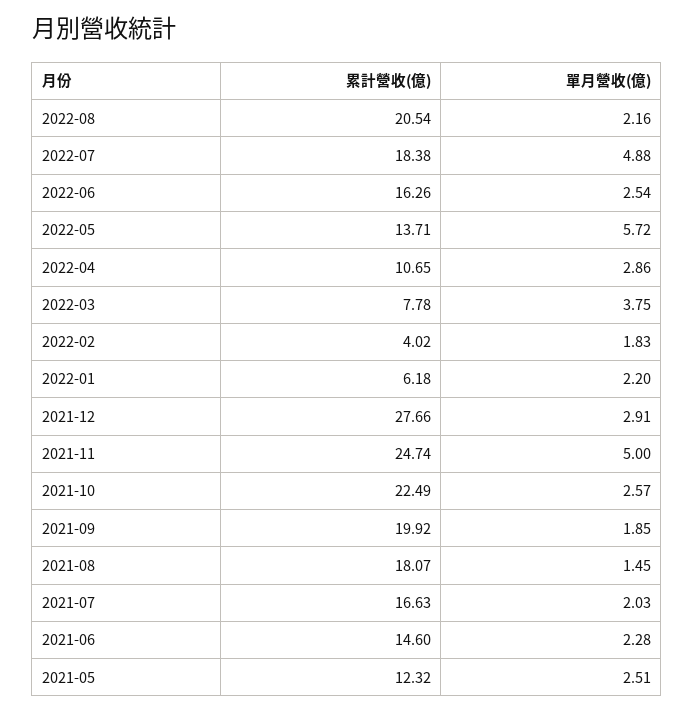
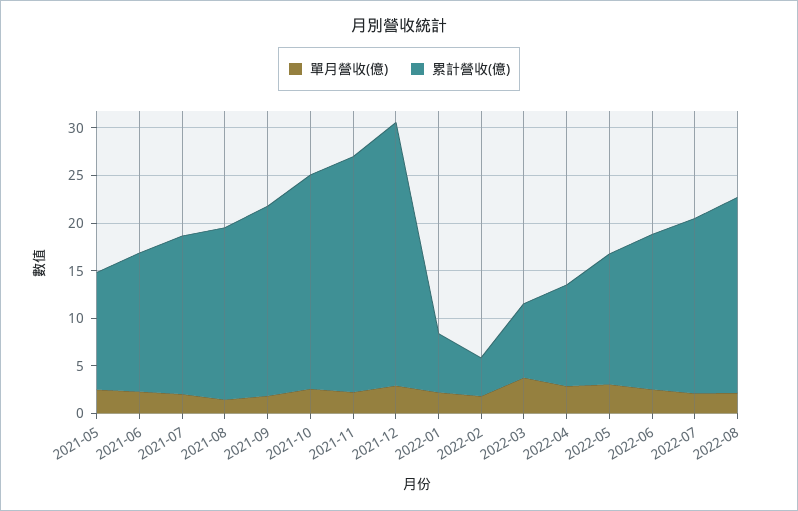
單月營收(億), 2022-07: 4.88 -> 2
單月營收(億), 2022-05: 5.72 -> 3
單月營收(億), 2021-11: 5 -> 2

